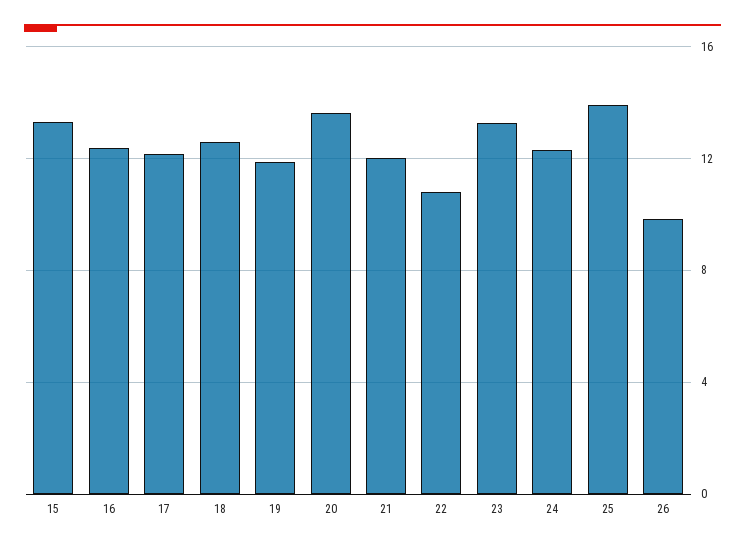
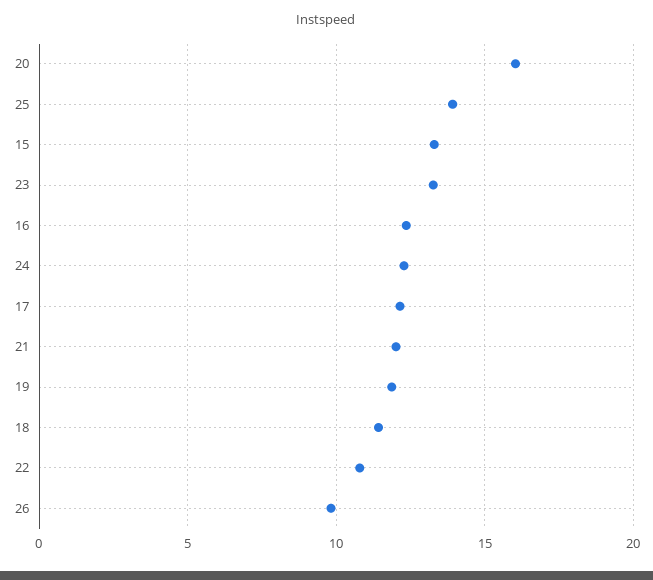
18: 12.5 -> 11.5
20: 13.5 -> 16

